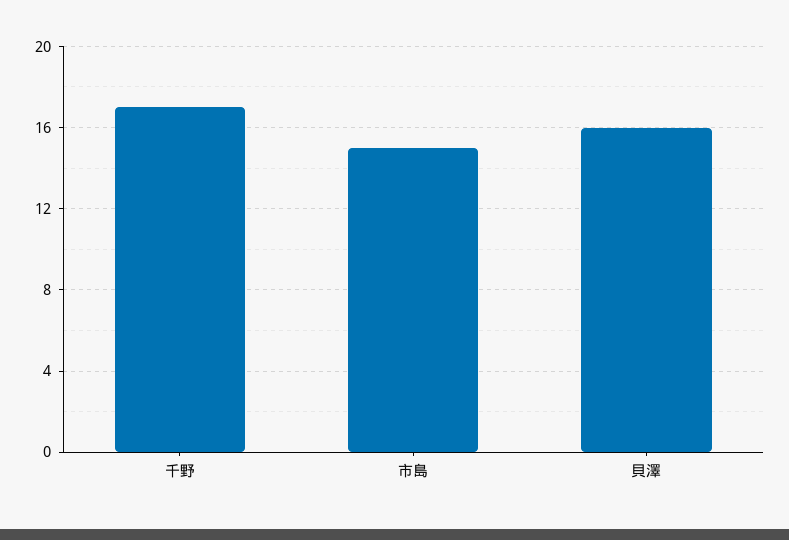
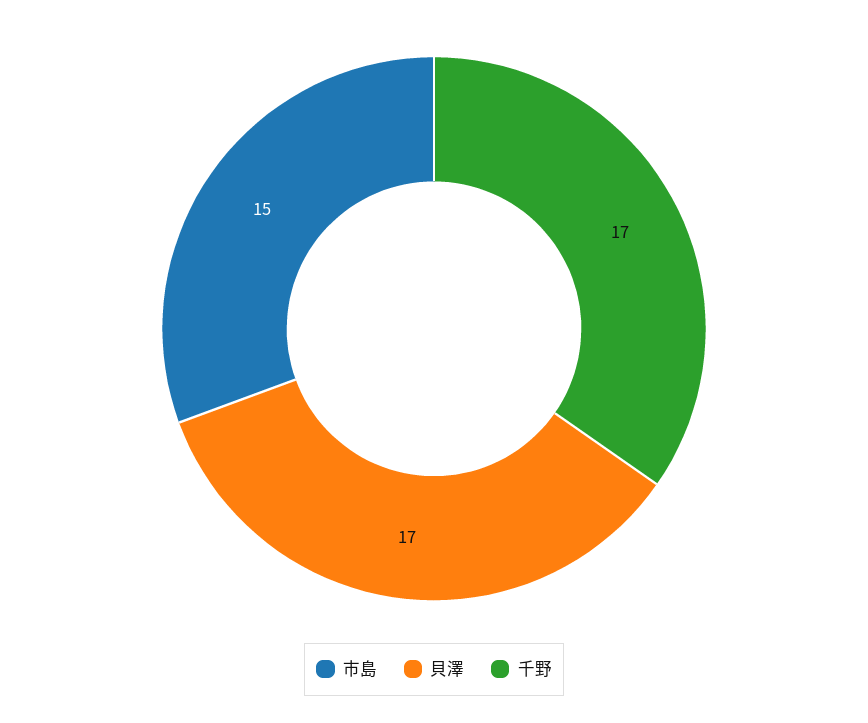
貝澤: 16 -> 17

